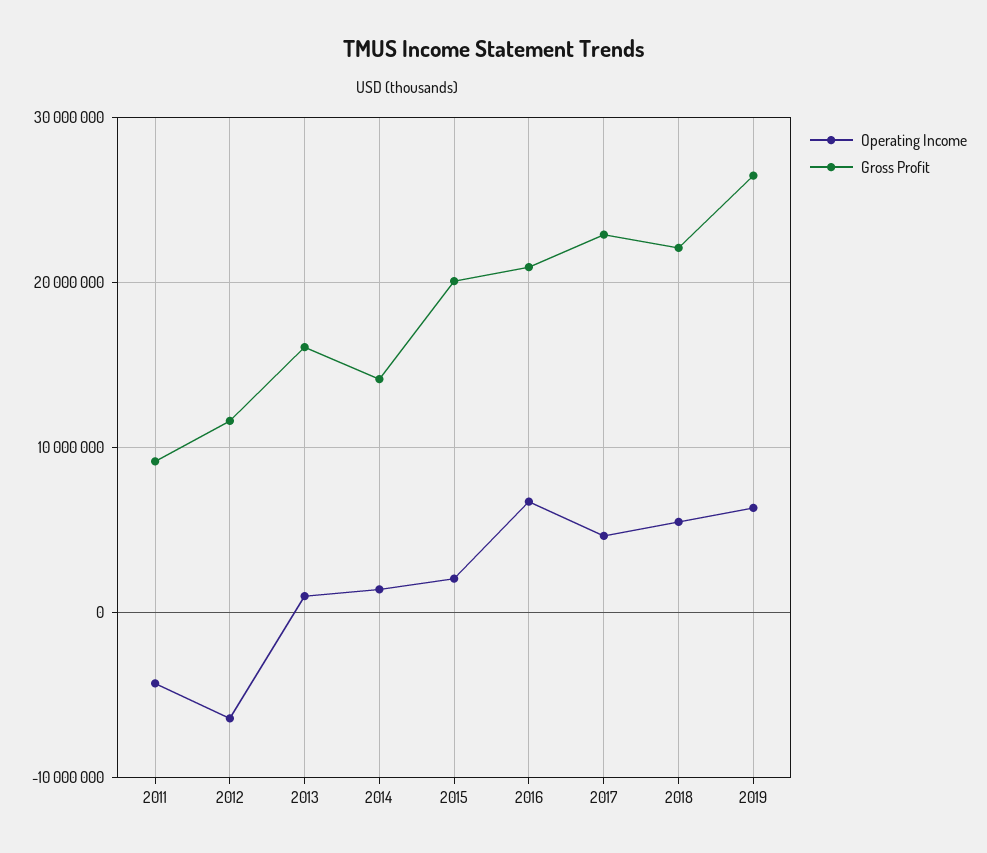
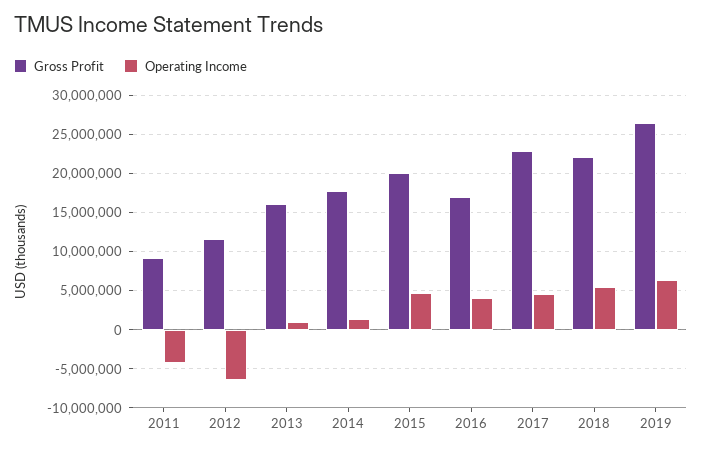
Gross Profit, 2014: 14000000 -> 18000000
Operating Income, 2015: 2000000 -> 5000000
Operating Income, 2016: 7000000 -> 4000000
Gross Profit, 2016: 21000000 -> 17000000

